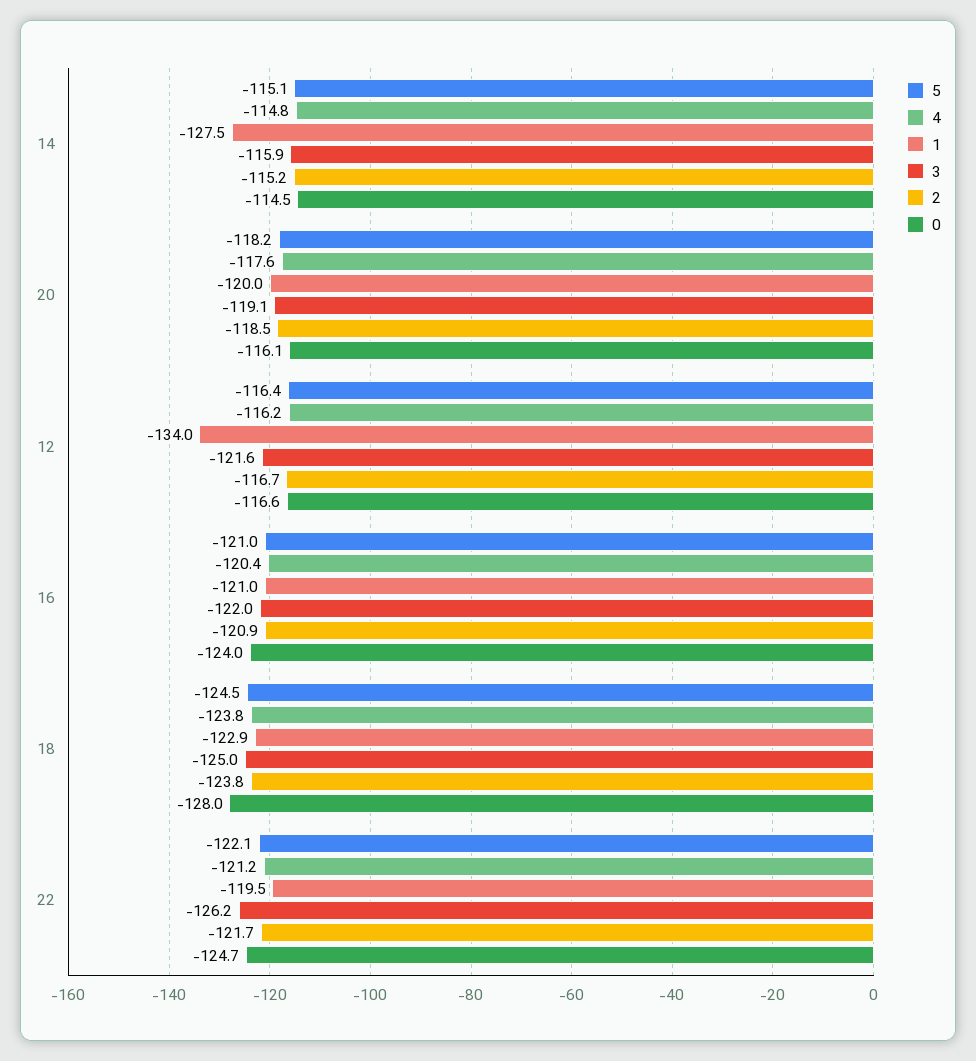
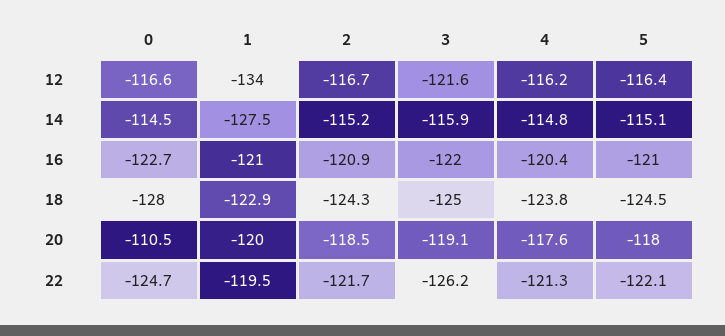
5, 20: -118.2 -> -118
0, 20: -116.1 -> -110.5
0, 16: -124 -> -122.7
2, 18: -123.8 -> -124.3
4, 22: -121.2 -> -121.3

